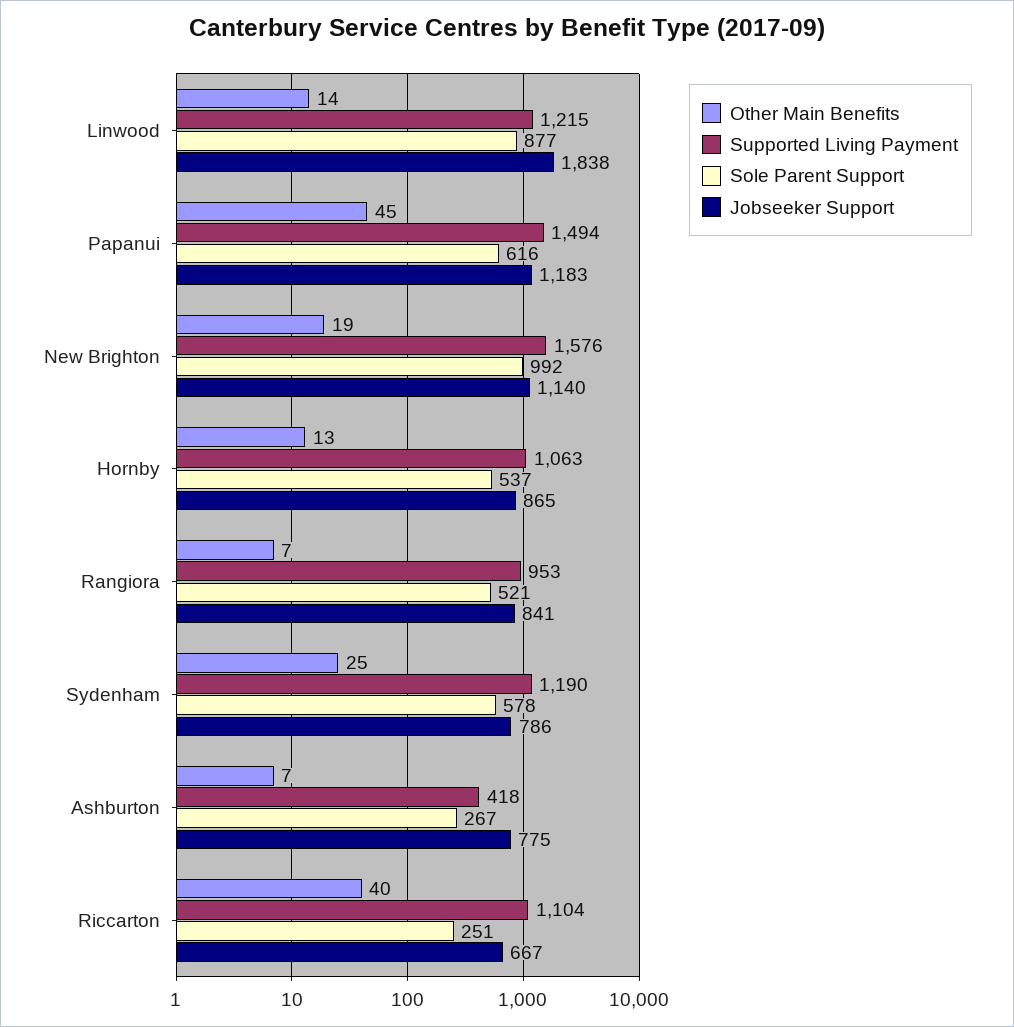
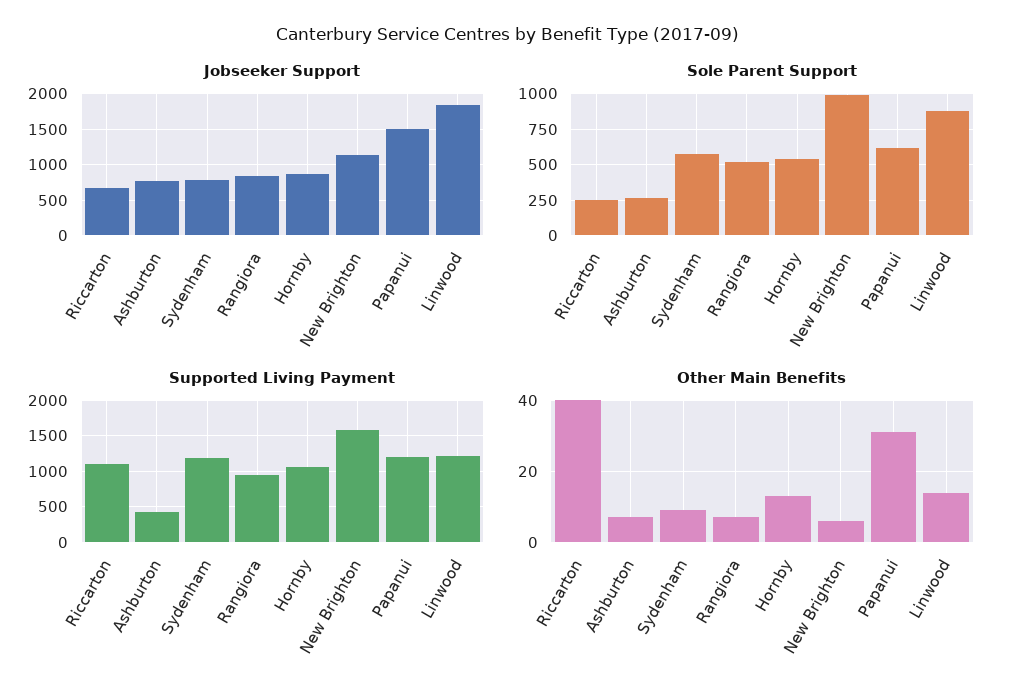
Other Main Benefits, Papanui: 45 -> 30
Supported Living Payment, Papanui: 1494 -> 1200
Jobseeker Support, Papanui: 1183 -> 1500
Other Main Benefits, New Brighton: 19 -> 5
Other Main Benefits, Sydenham: 25 -> 10

